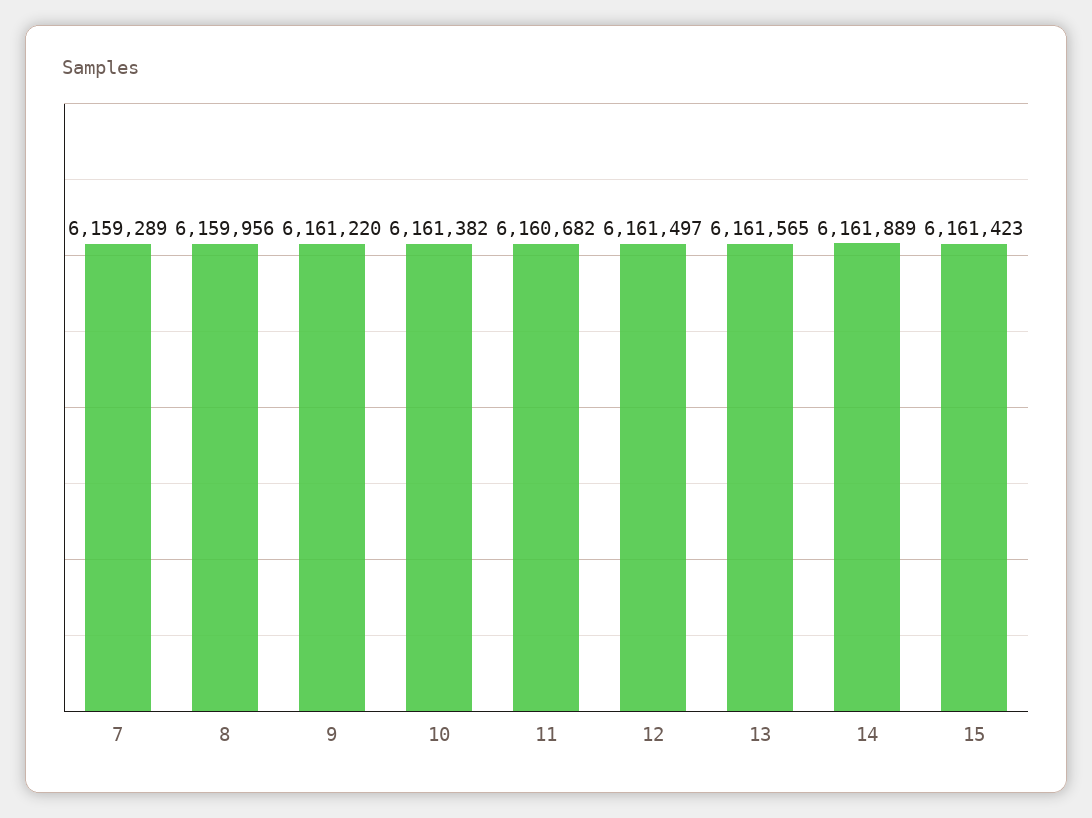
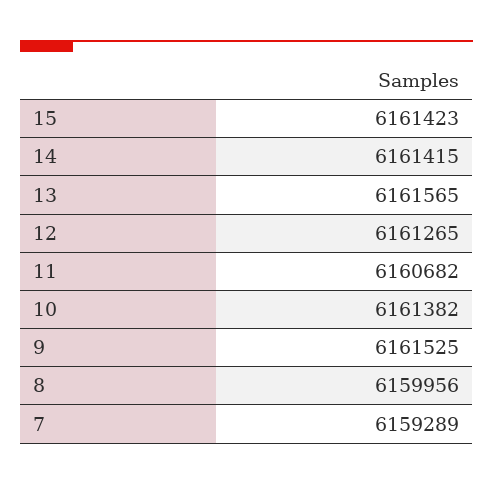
9: 6161220 -> 6161525
12: 6161497 -> 6161265
14: 6161889 -> 6161415

